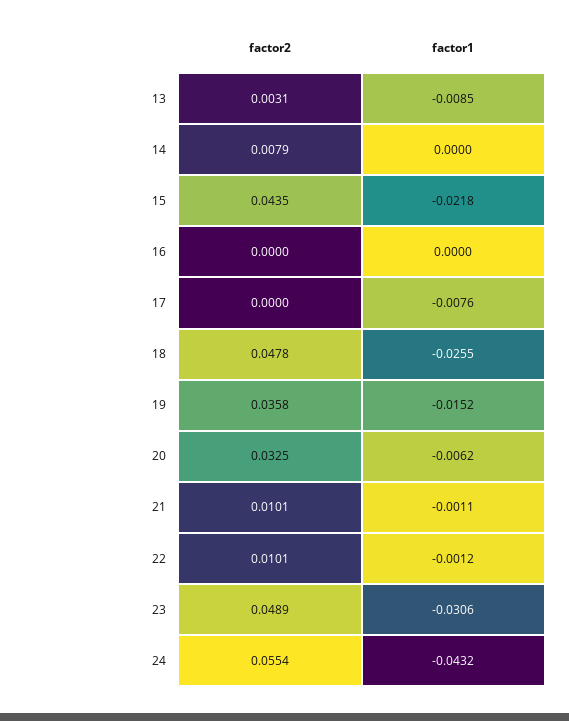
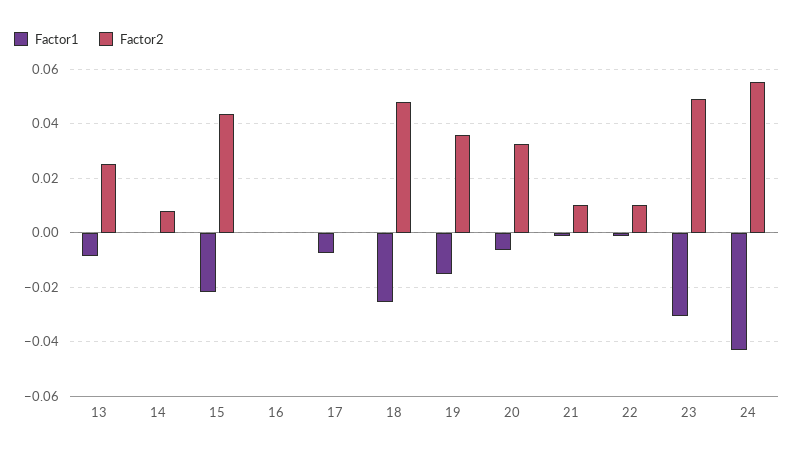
factor2, 13: 0.0031 -> 0.025

